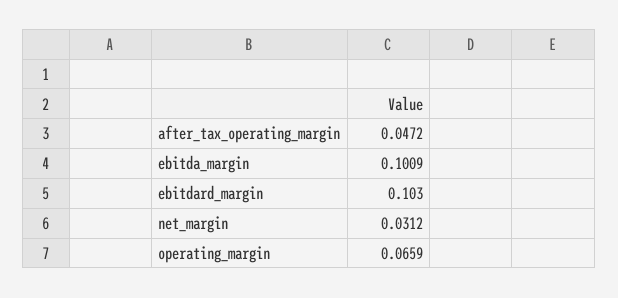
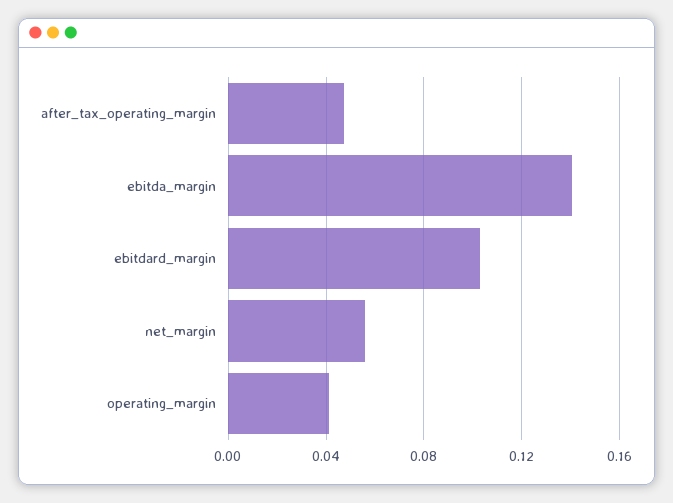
ebitda_margin: 0.1009 -> 0.14
net_margin: 0.0312 -> 0.055
operating_margin: 0.0659 -> 0.04

